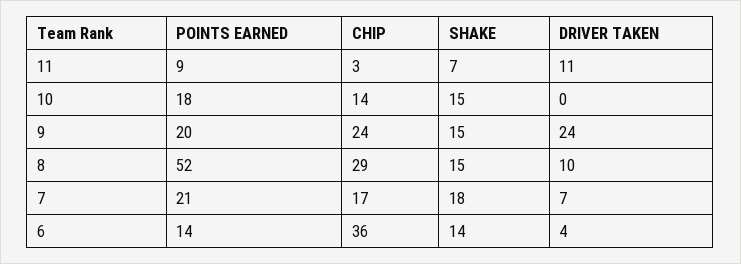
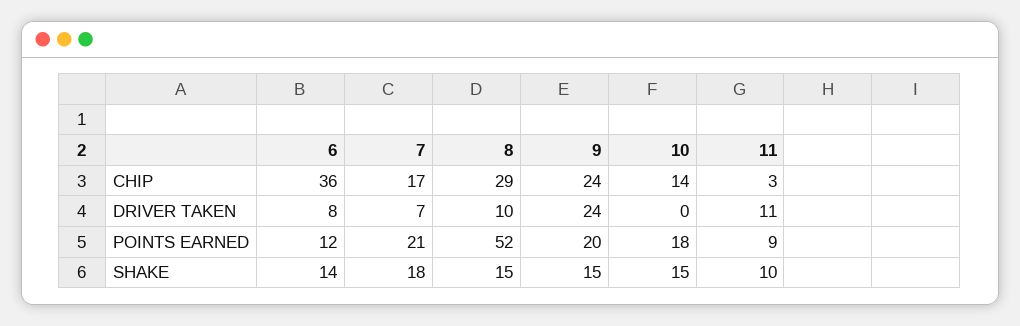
SHAKE, 11: 7 -> 10
POINTS EARNED, 6: 14 -> 12
DRIVER TAKEN, 6: 4 -> 8

